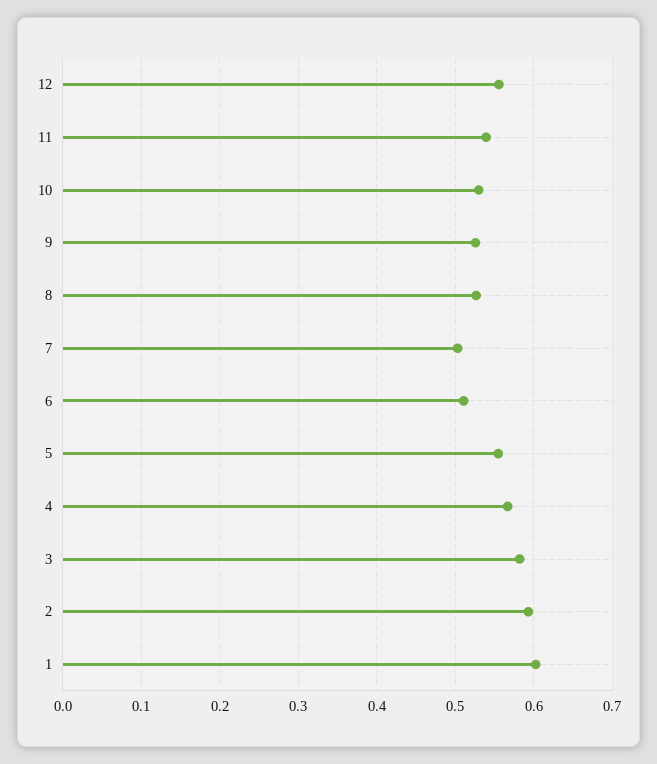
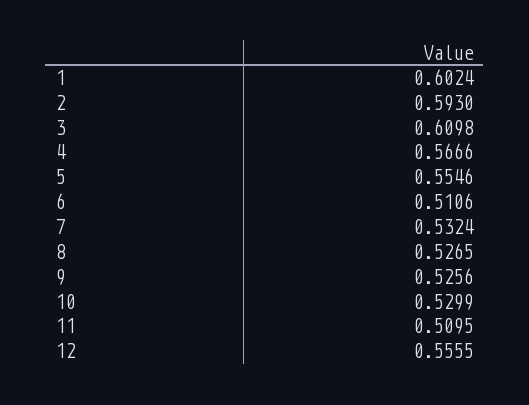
11: 0.54 -> 0.5095
7: 0.5 -> 0.5324
3: 0.58 -> 0.6098

